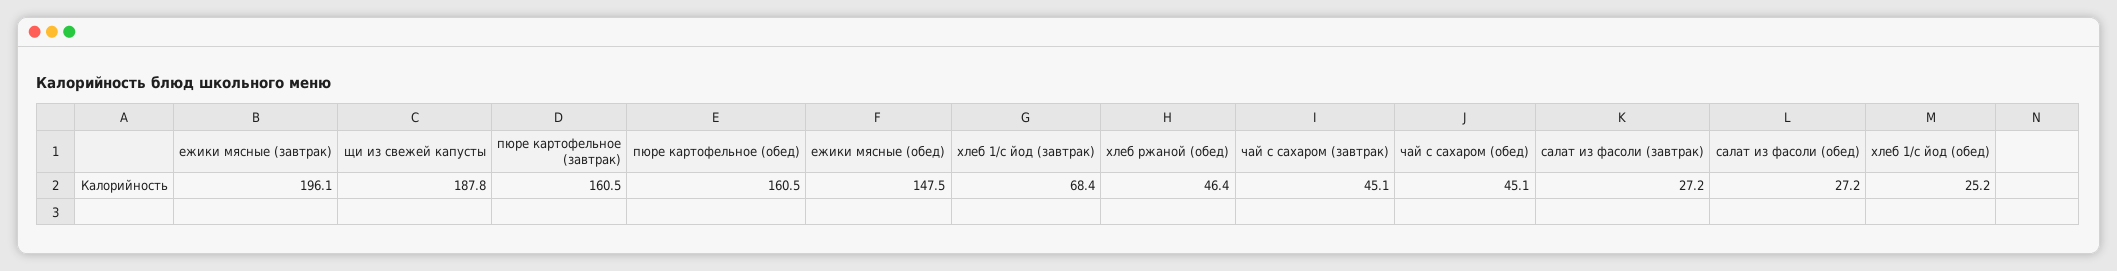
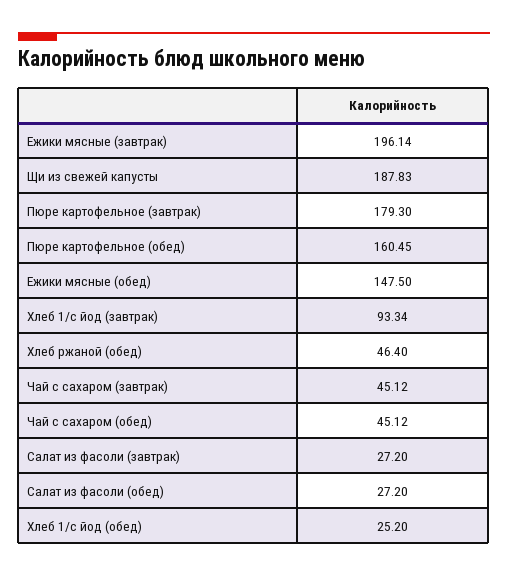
пюре картофельное (завтрак): 160.5 -> 179.3
хлеб 1/с йод (завтрак): 68.4 -> 93.34

